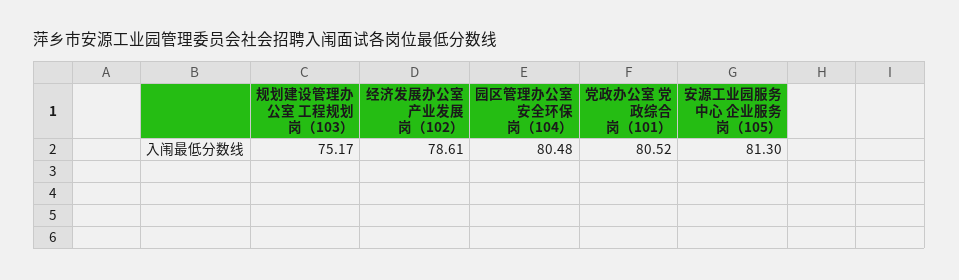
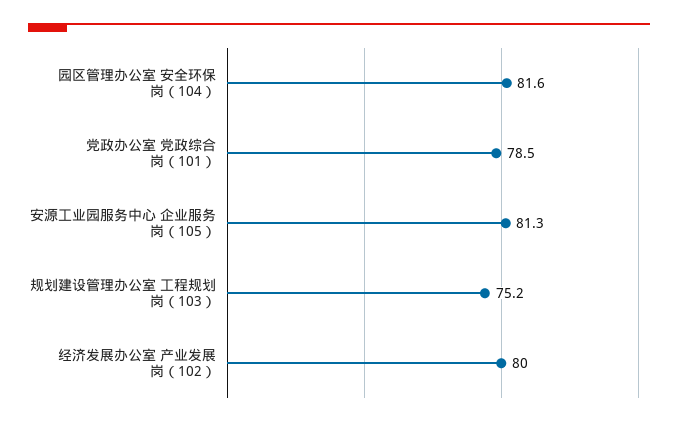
经济发展办公室 产业发展岗（102）: 78.61 -> 80
园区管理办公室 安全环保岗（104）: 80.48 -> 81.6
党政办公室 党政综合岗（101）: 80.52 -> 78.5

